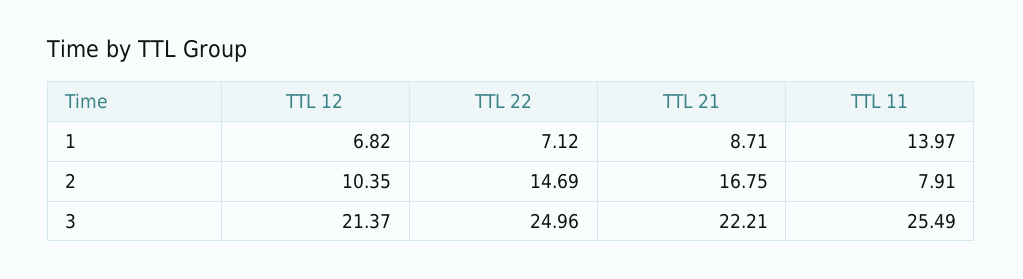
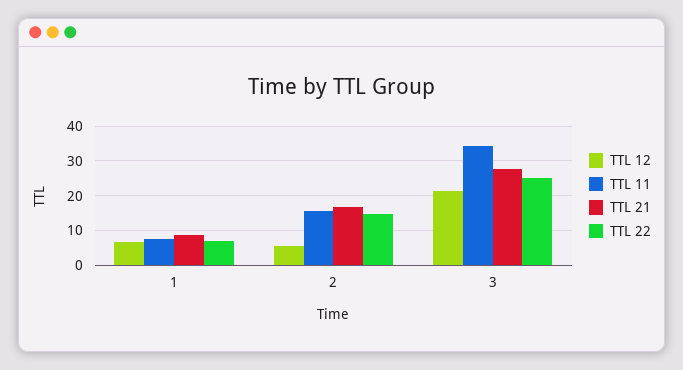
TTL 11, 1: 13.97 -> 8
TTL 12, 2: 10.35 -> 6
TTL 11, 2: 7.91 -> 16
TTL 21, 3: 22.21 -> 28
TTL 11, 3: 25.49 -> 34

